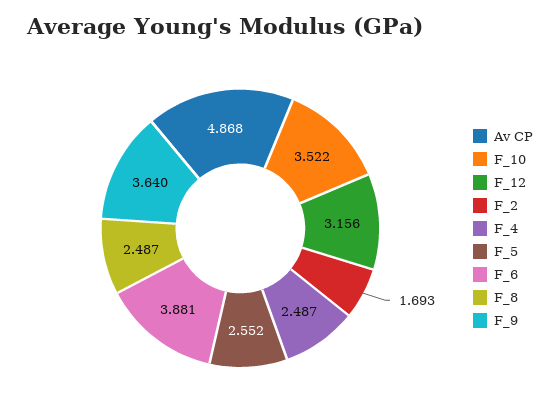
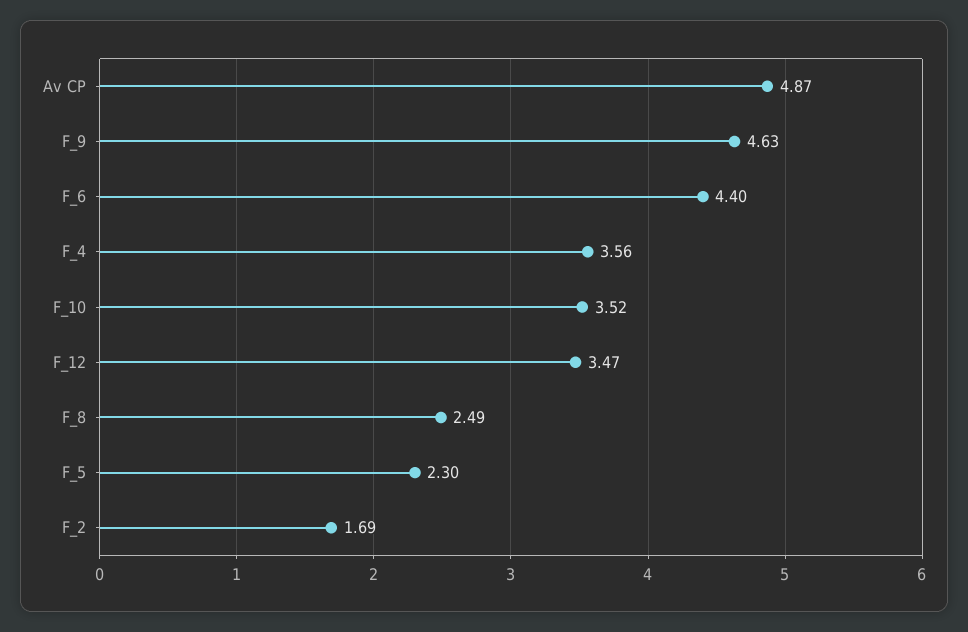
F_12: 3.156 -> 3.47
F_4: 2.487 -> 3.56
F_5: 2.552 -> 2.3
F_6: 3.881 -> 4.4
F_9: 3.64 -> 4.63

